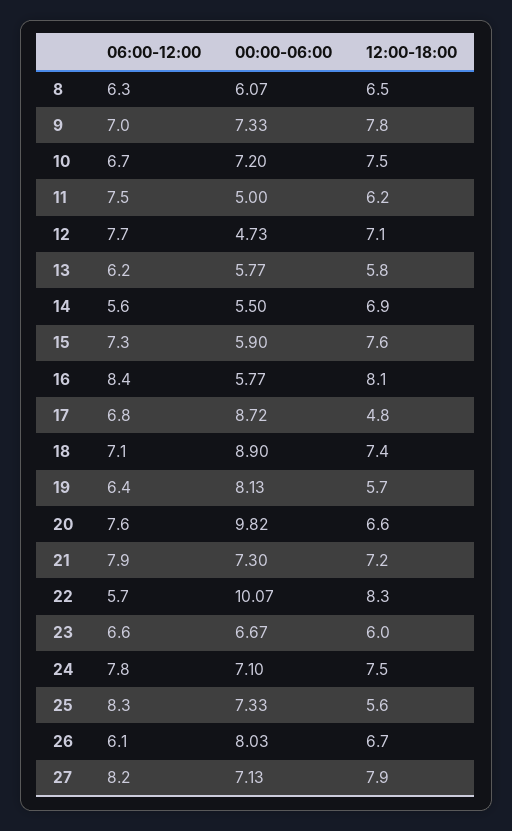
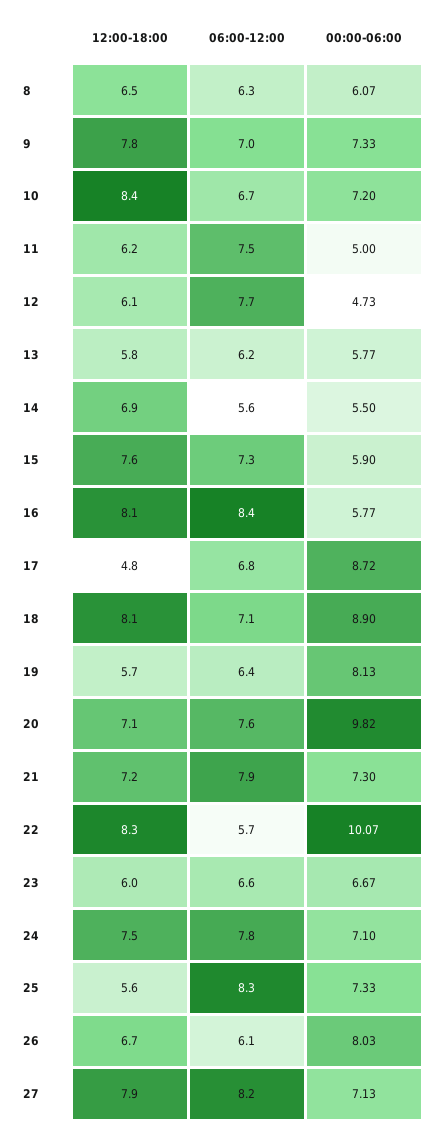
12:00-18:00, 10: 7.5 -> 8.4
12:00-18:00, 12: 7.1 -> 6.1
12:00-18:00, 18: 7.4 -> 8.1
12:00-18:00, 20: 6.6 -> 7.1

